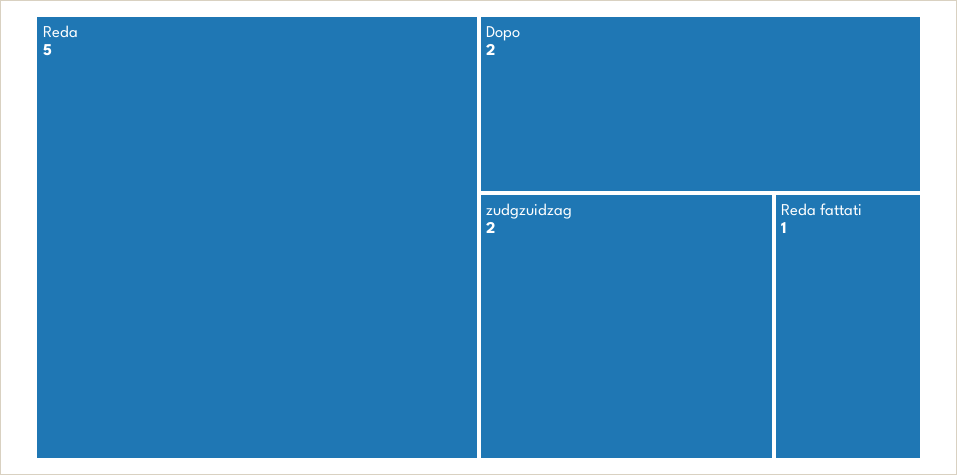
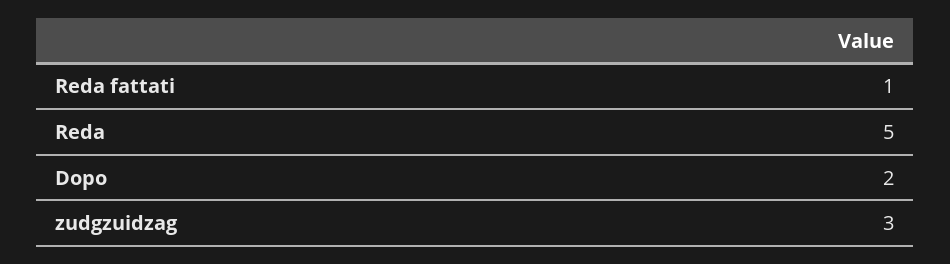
zudgzuidzag: 2 -> 3

